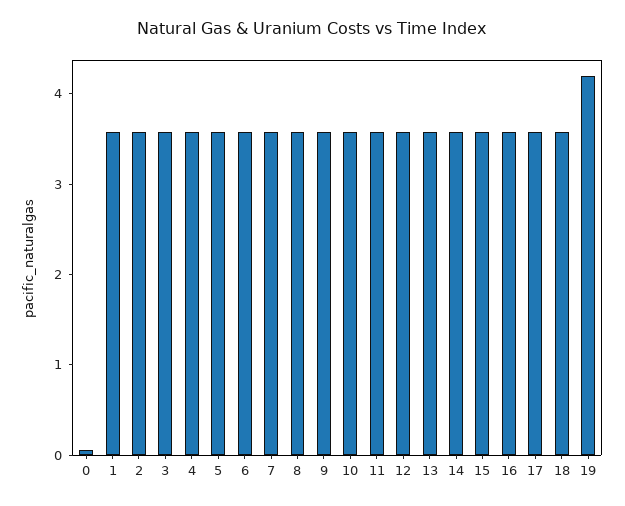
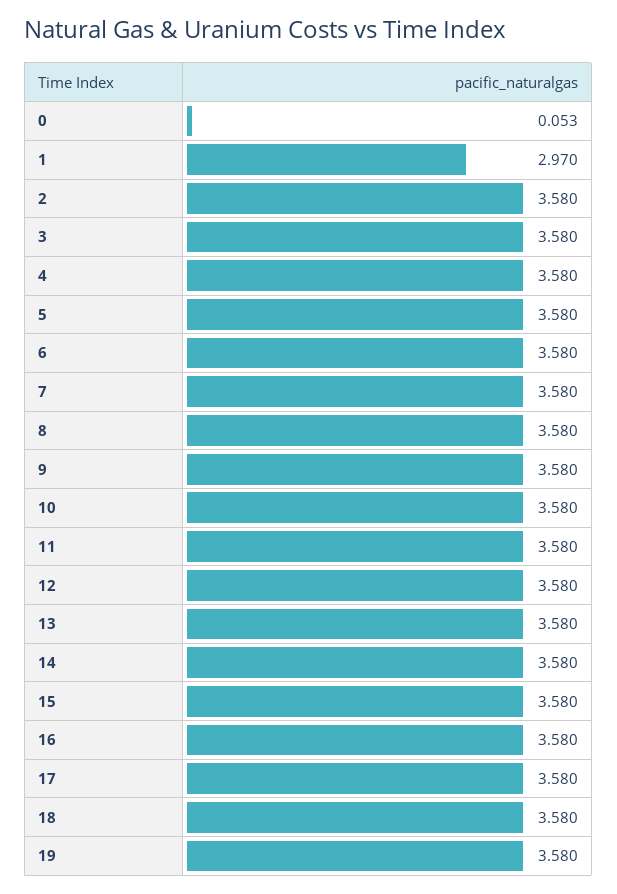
1: 3.6 -> 2.97
19: 4.2 -> 3.58

